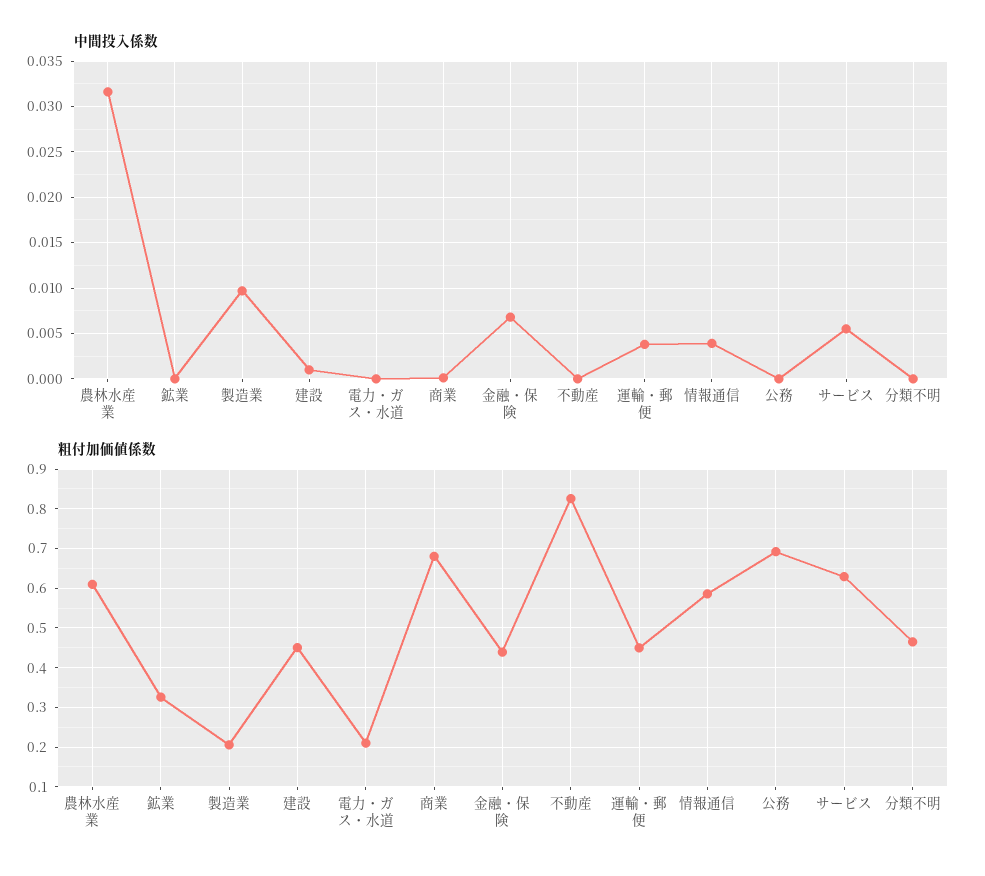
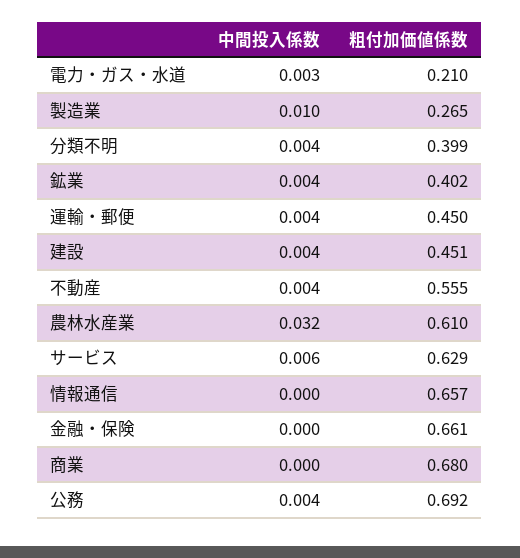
中間投入係数, 鉱業: 0 -> 0.004
中間投入係数, 建設: 0.001 -> 0.004
中間投入係数, 電力・ガス・水道: 0 -> 0.003
中間投入係数, 金融・保険: 0.007 -> 0
中間投入係数, 不動産: 0 -> 0.004
中間投入係数, 情報通信: 0.004 -> 0
中間投入係数, 公務: 0 -> 0.004
中間投入係数, 分類不明: 0 -> 0.004
粗付加価値係数, 鉱業: 0.32 -> 0.402
粗付加価値係数, 製造業: 0.2 -> 0.265
粗付加価値係数, 金融・保険: 0.44 -> 0.661
粗付加価値係数, 不動産: 0.82 -> 0.555
粗付加価値係数, 情報通信: 0.58 -> 0.657
粗付加価値係数, 分類不明: 0.46 -> 0.399

